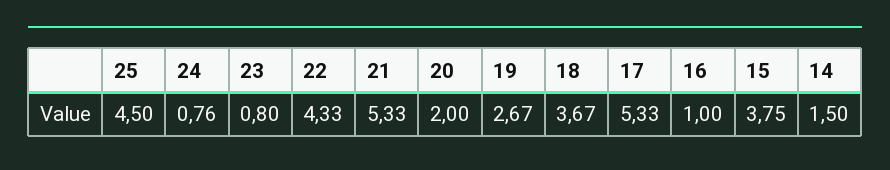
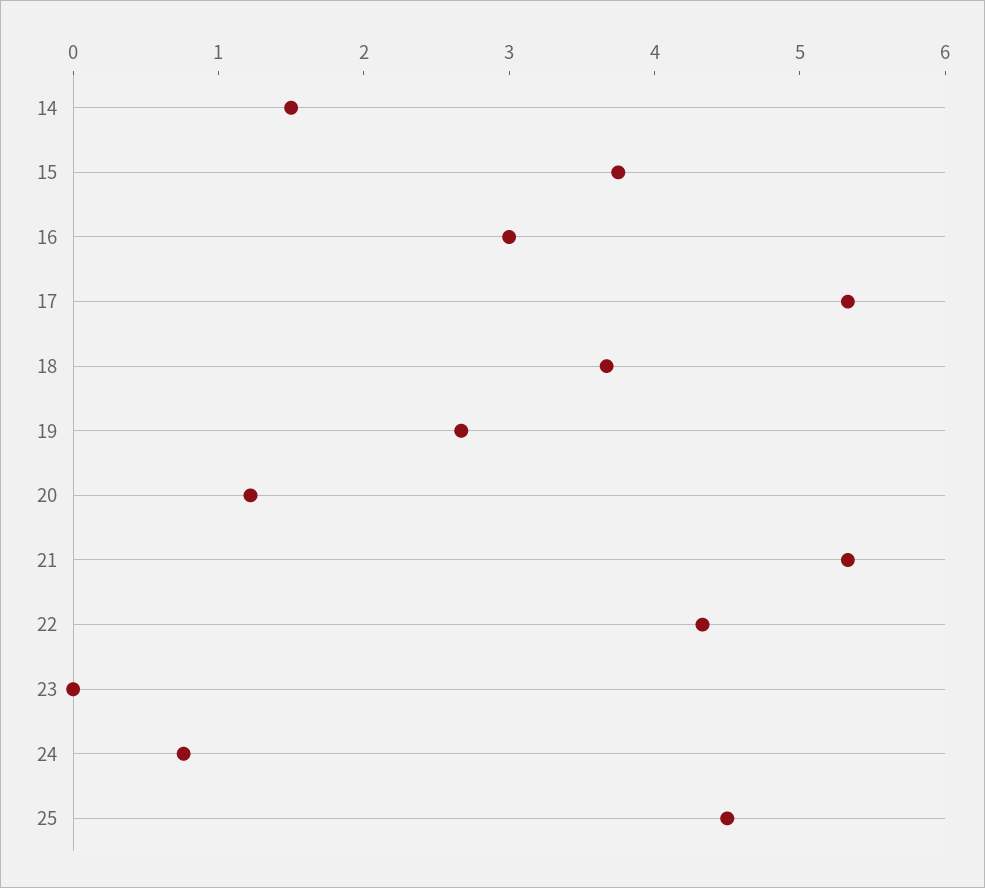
23: 0.8 -> 0
20: 2 -> 1.2
16: 1 -> 3

